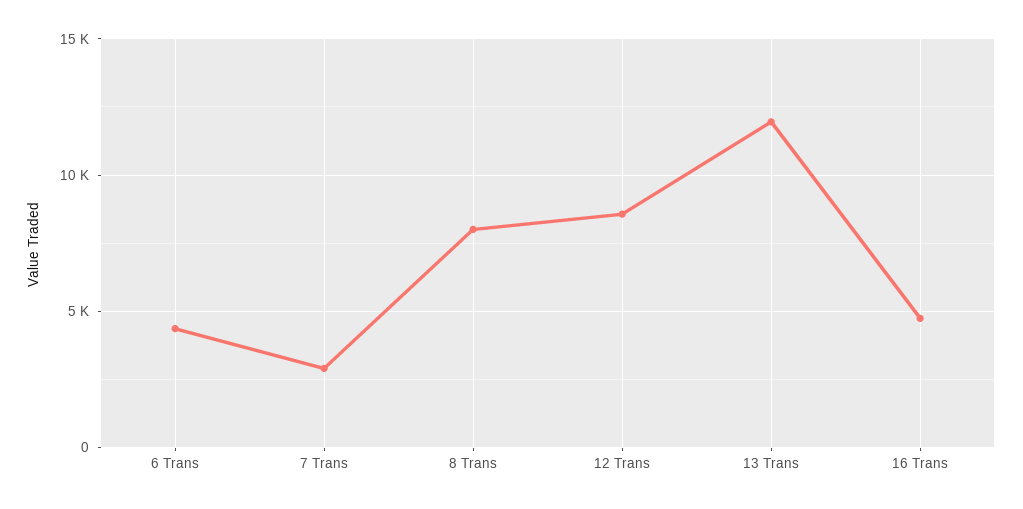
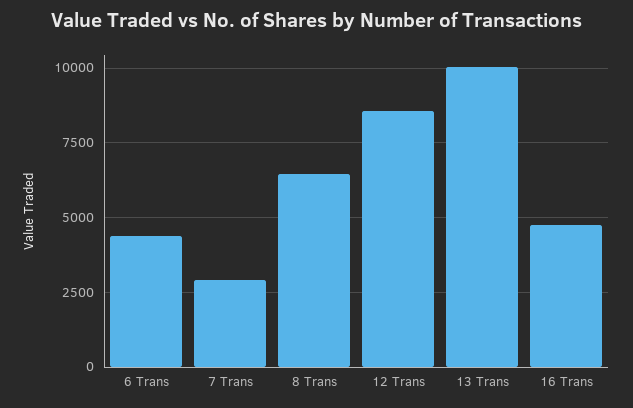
8 Trans: 8000 -> 6500
13 Trans: 12000 -> 10000

